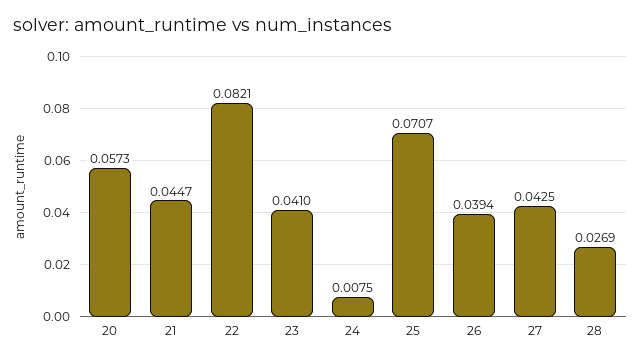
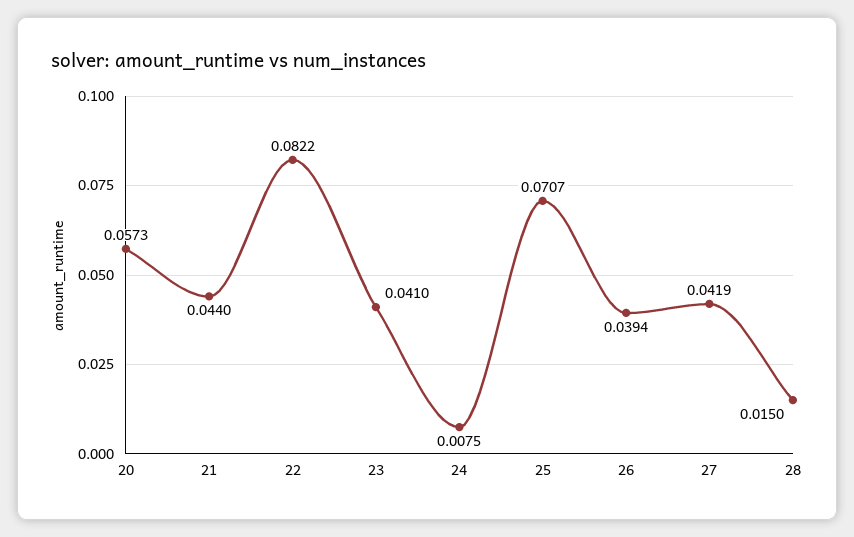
21: 0.0447 -> 0.044
22: 0.0821 -> 0.0822
27: 0.0425 -> 0.0419
28: 0.0269 -> 0.015

